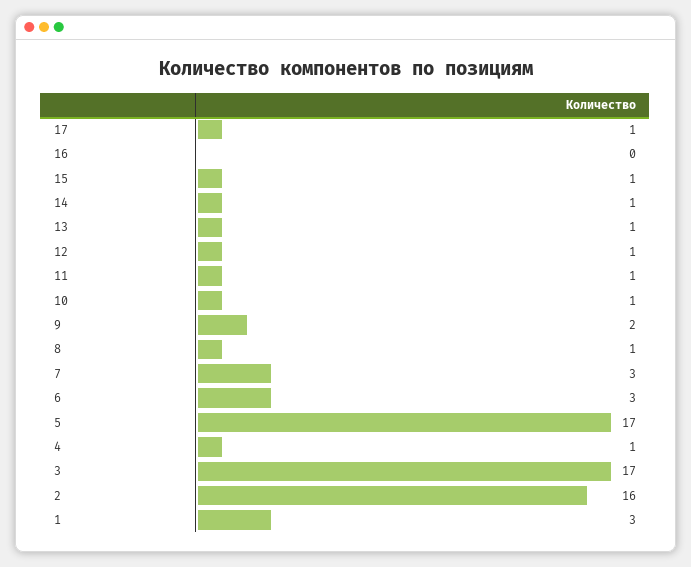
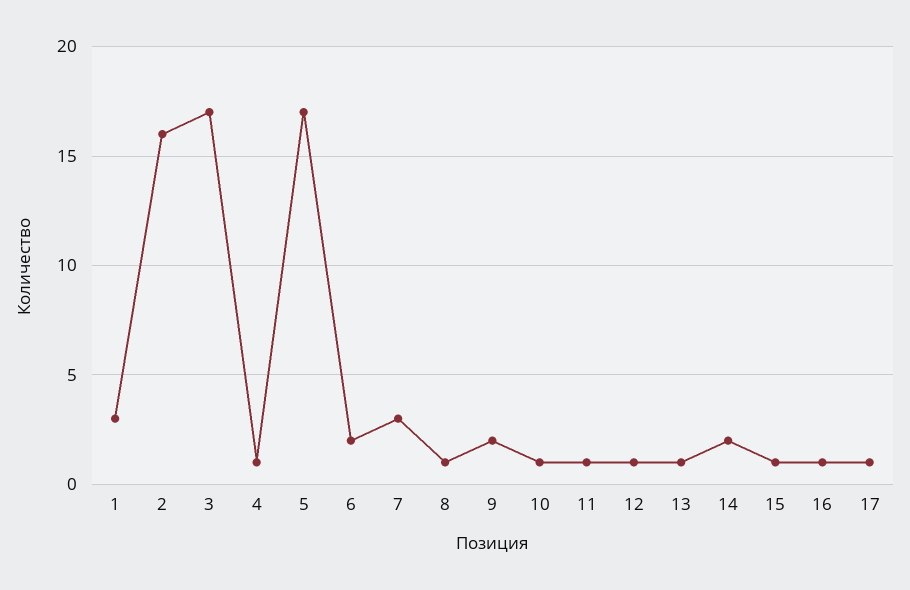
16: 0 -> 1
14: 1 -> 2
6: 3 -> 2

